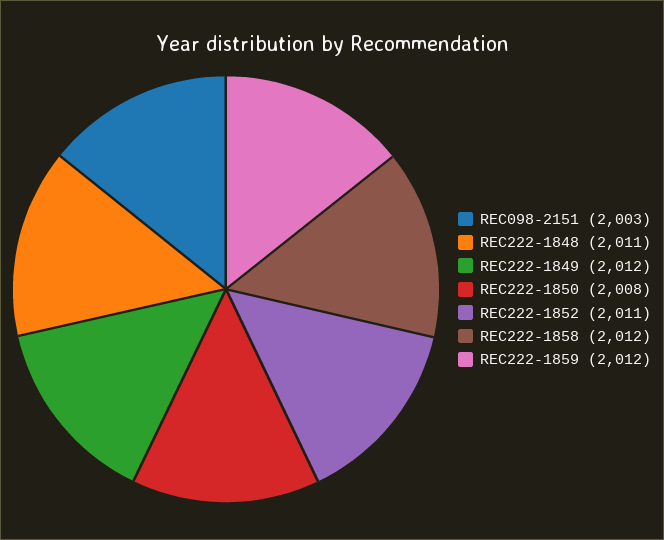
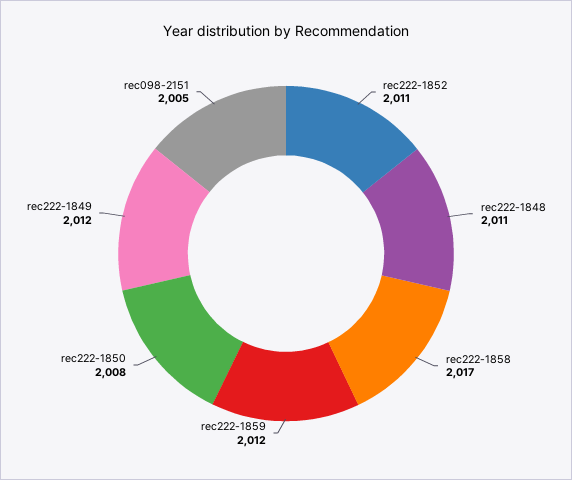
REC098-2151: 2003 -> 2005
REC222-1858: 2012 -> 2017

